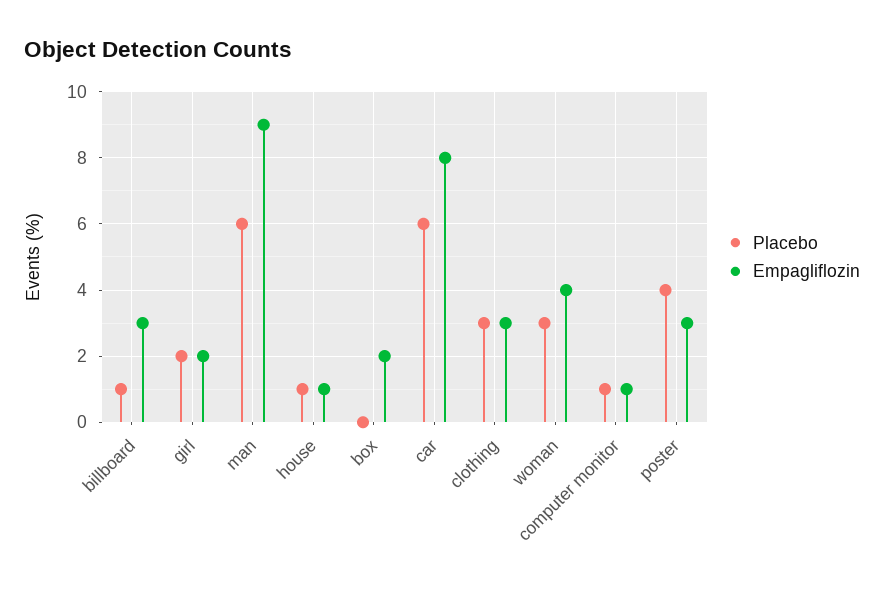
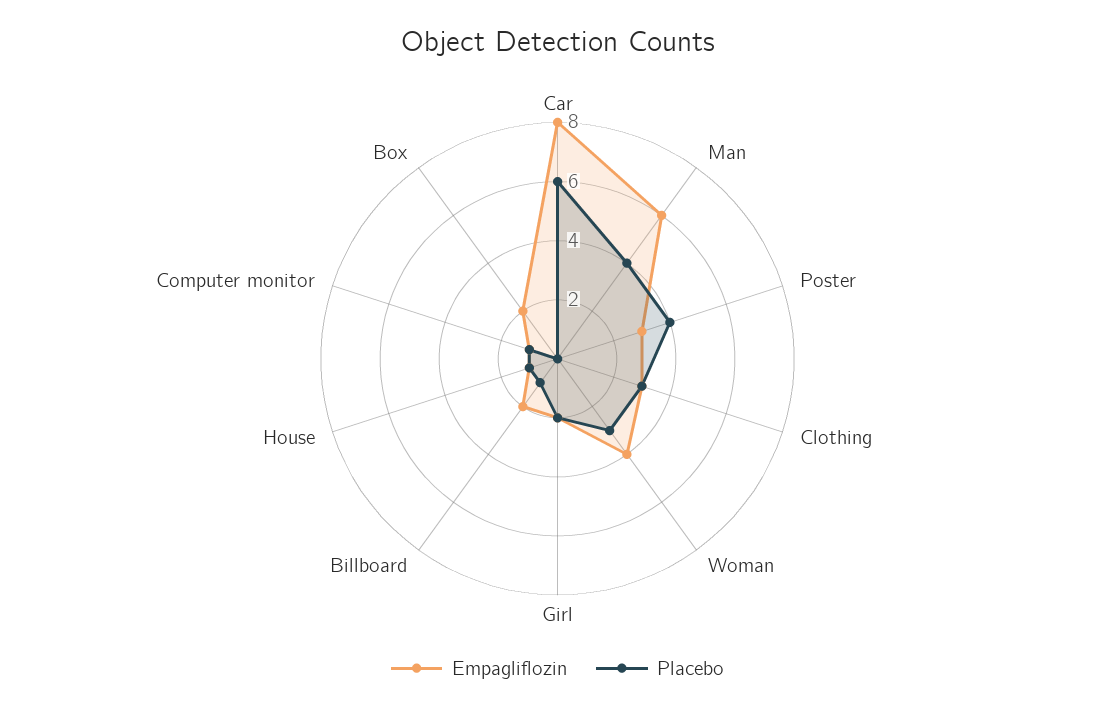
Empagliflozin, billboard: 3 -> 2
Placebo, man: 6 -> 4
Empagliflozin, man: 9 -> 6

